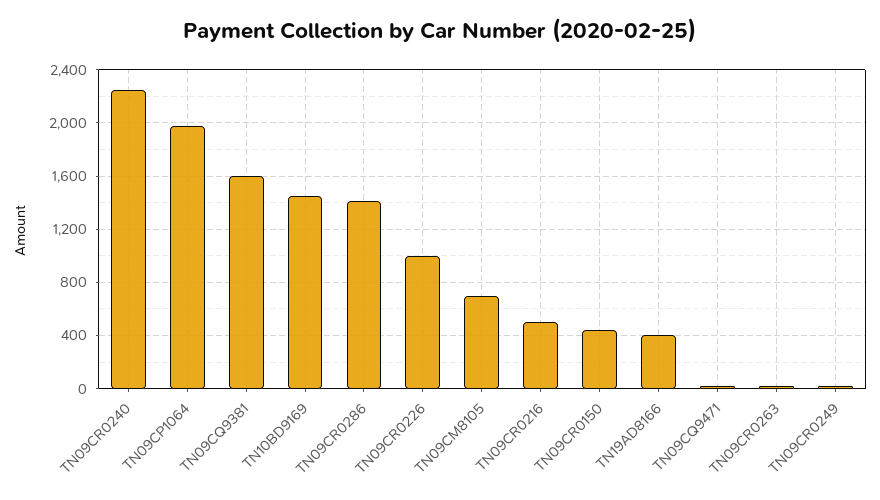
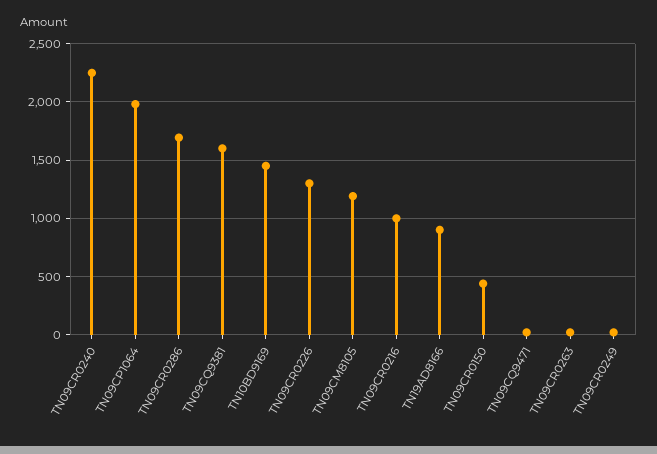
TN09CR0286: 1400 -> 1700
TN09CR0226: 1000 -> 1300
TN09CM8105: 700 -> 1200
TN09CR0216: 500 -> 1000
TN19AD8166: 400 -> 900

